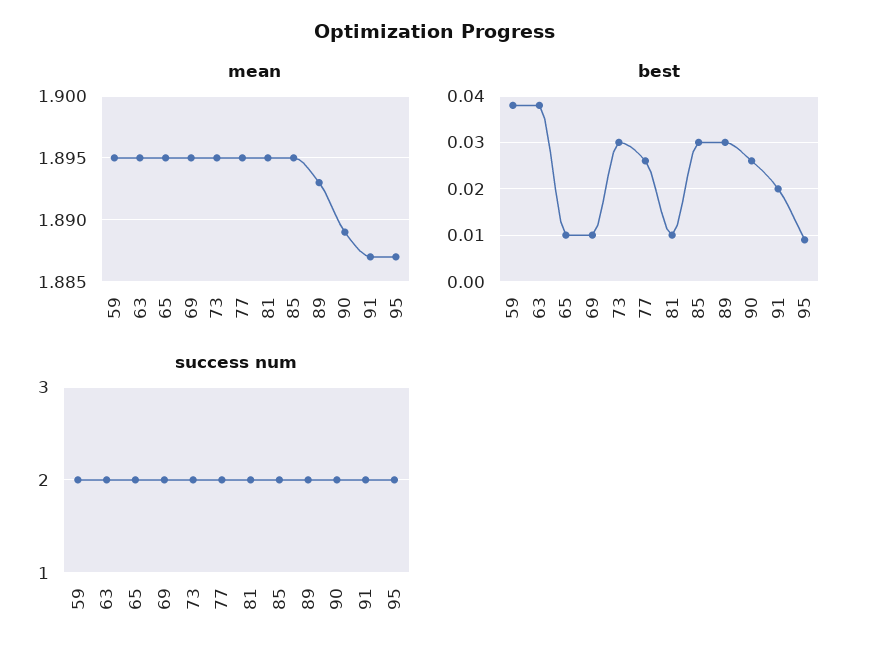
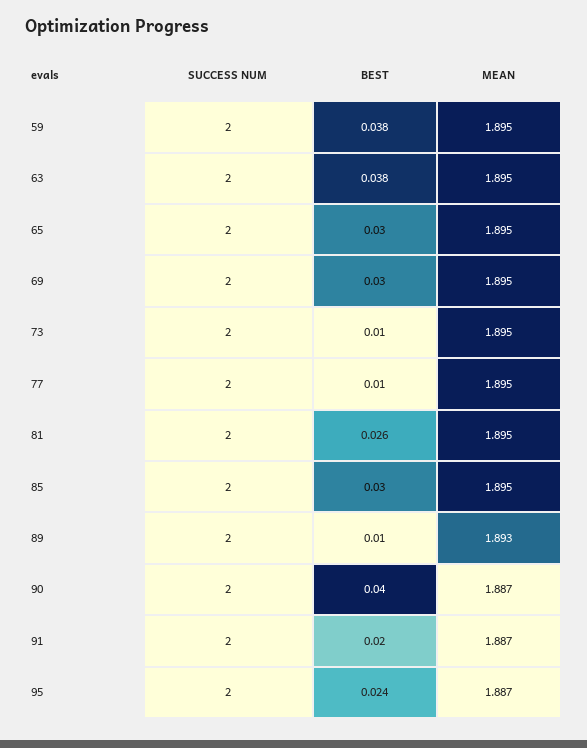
mean, 90: 1.889 -> 1.887
best, 65: 0.01 -> 0.03
best, 69: 0.01 -> 0.03
best, 73: 0.03 -> 0.01
best, 77: 0.025 -> 0.01
best, 81: 0.01 -> 0.026
best, 89: 0.03 -> 0.01
best, 90: 0.025 -> 0.04
best, 95: 0.01 -> 0.024

